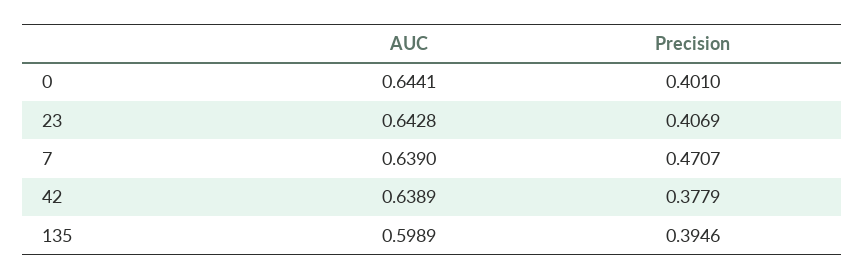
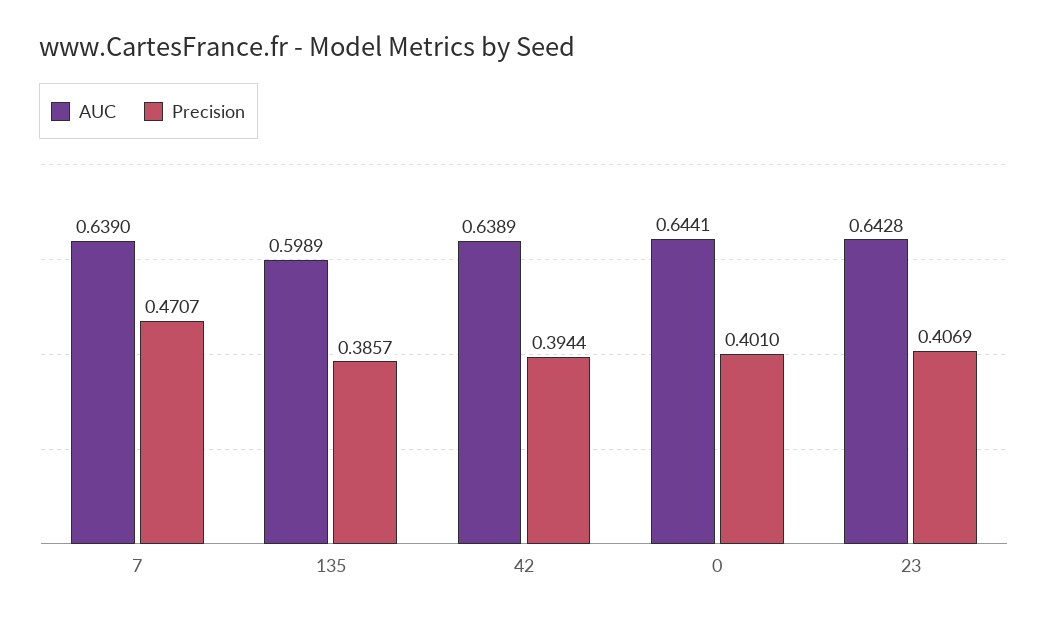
Precision, 42: 0.3779 -> 0.3944
Precision, 135: 0.3946 -> 0.3857

